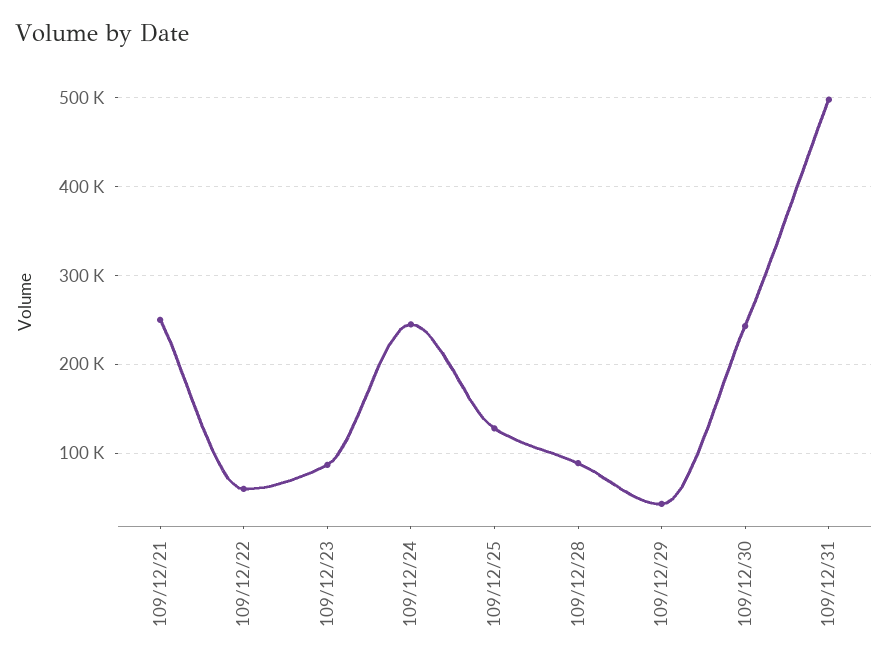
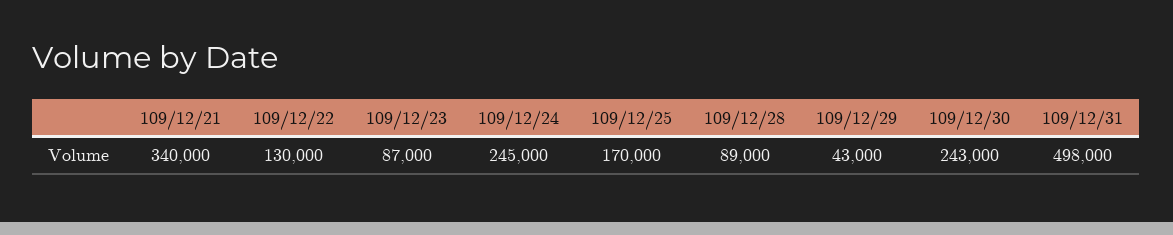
109/12/21: 250000 -> 340000
109/12/22: 60000 -> 130000
109/12/25: 130000 -> 170000

